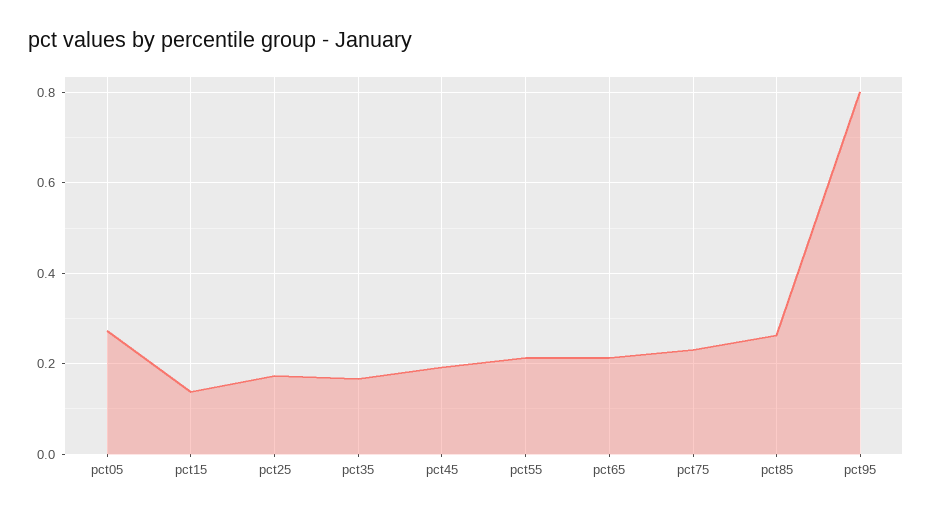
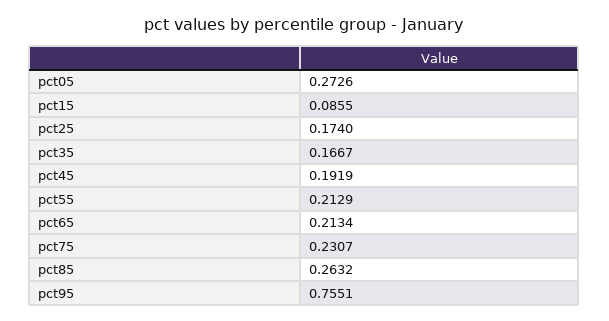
pct15: 0.14 -> 0.0855
pct95: 0.8 -> 0.7551

